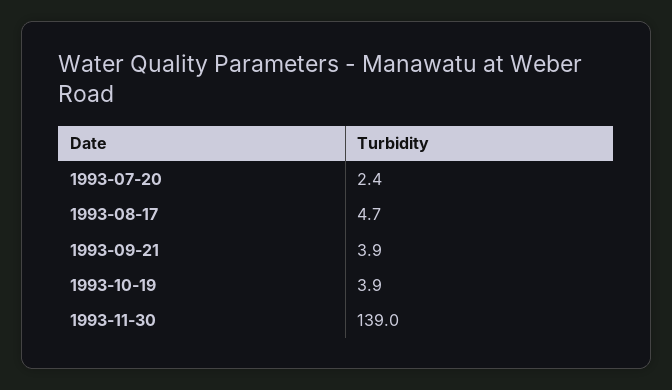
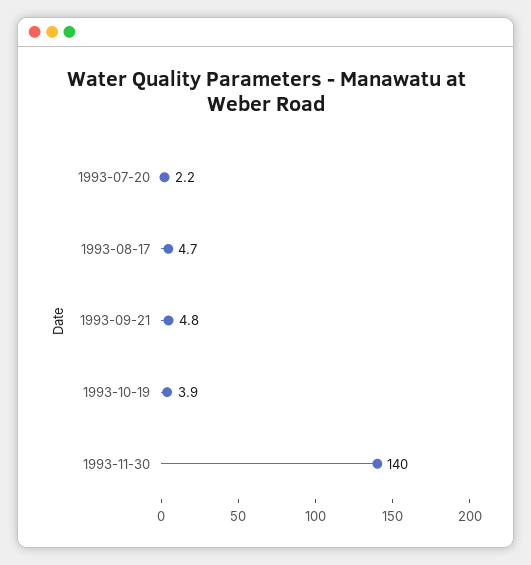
1993-07-20: 2.4 -> 2.2
1993-09-21: 3.9 -> 4.8
1993-11-30: 139 -> 140

